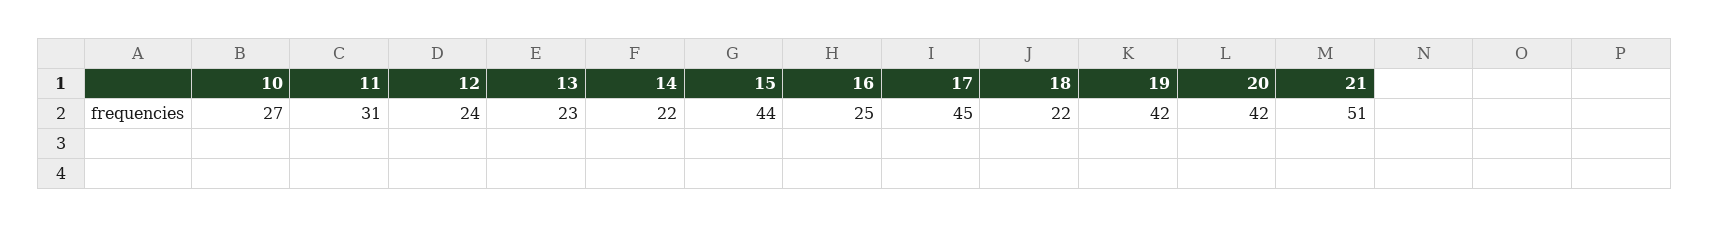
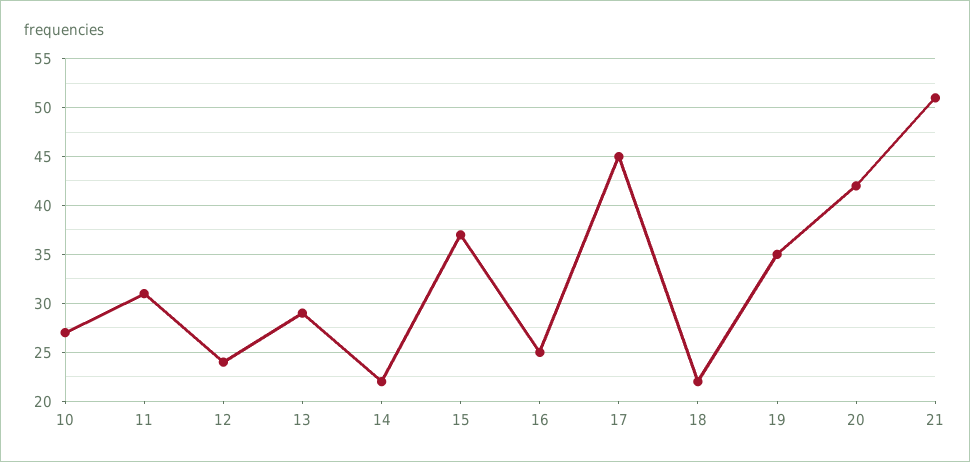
13: 23 -> 29
15: 44 -> 37
19: 42 -> 35

